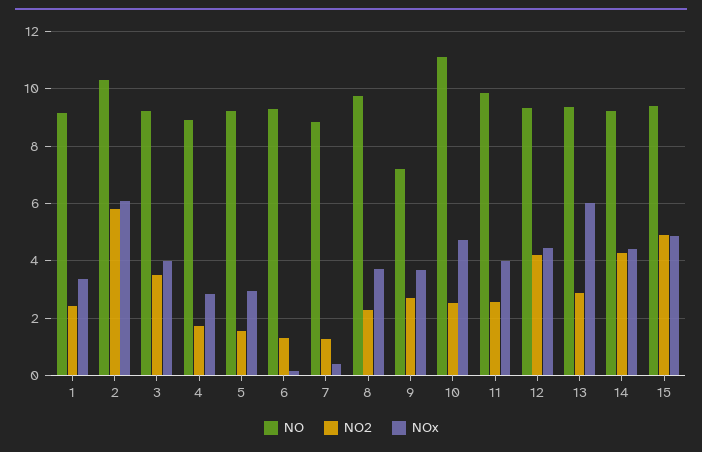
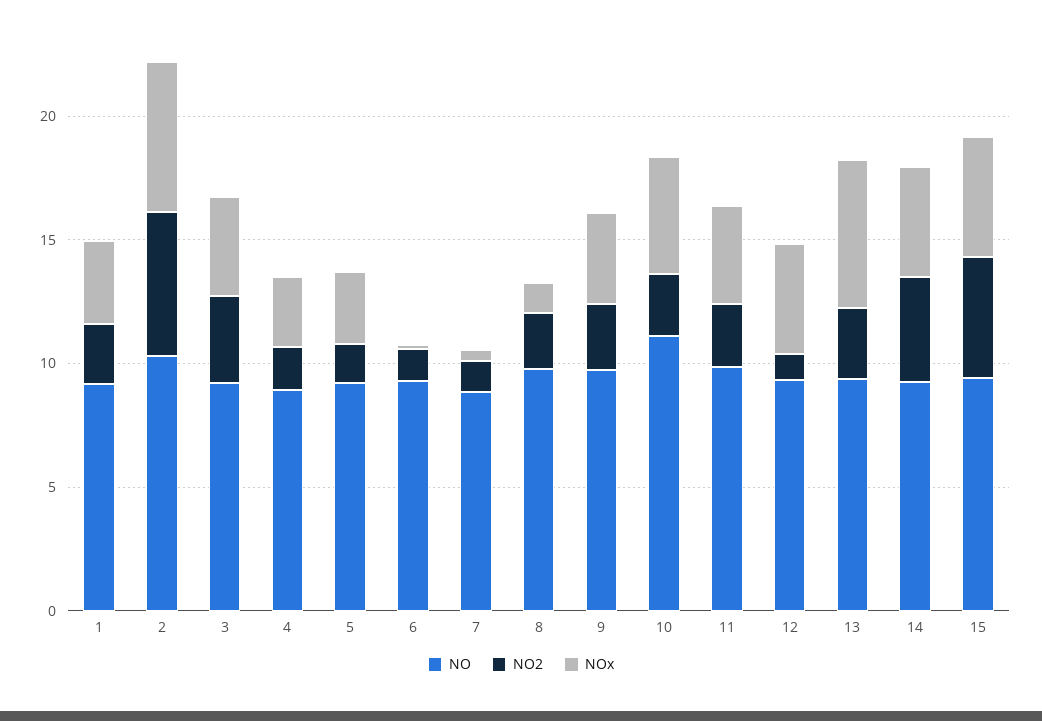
NOx, 8: 3.75 -> 1
NO, 9: 7.25 -> 10
NO2, 12: 4.25 -> 1

